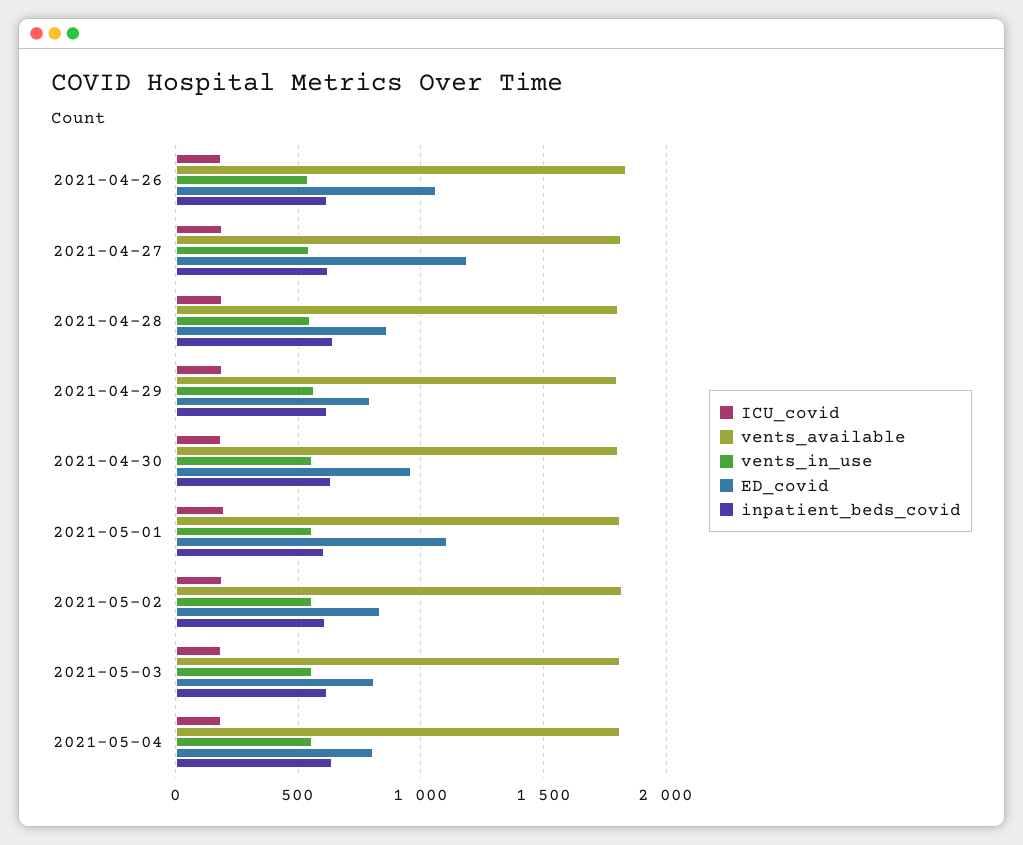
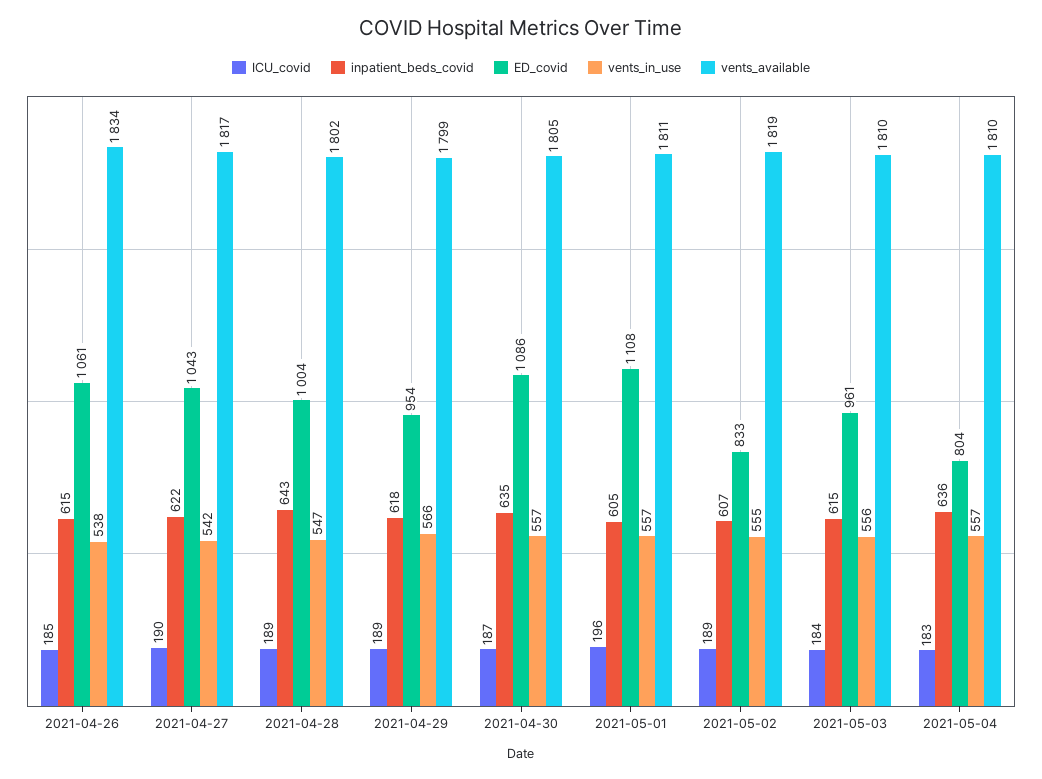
ED_covid, 2021-04-27: 1200 -> 1043
ED_covid, 2021-04-28: 850 -> 1004
ED_covid, 2021-04-29: 800 -> 954
ED_covid, 2021-04-30: 950 -> 1086
ED_covid, 2021-05-03: 800 -> 961

